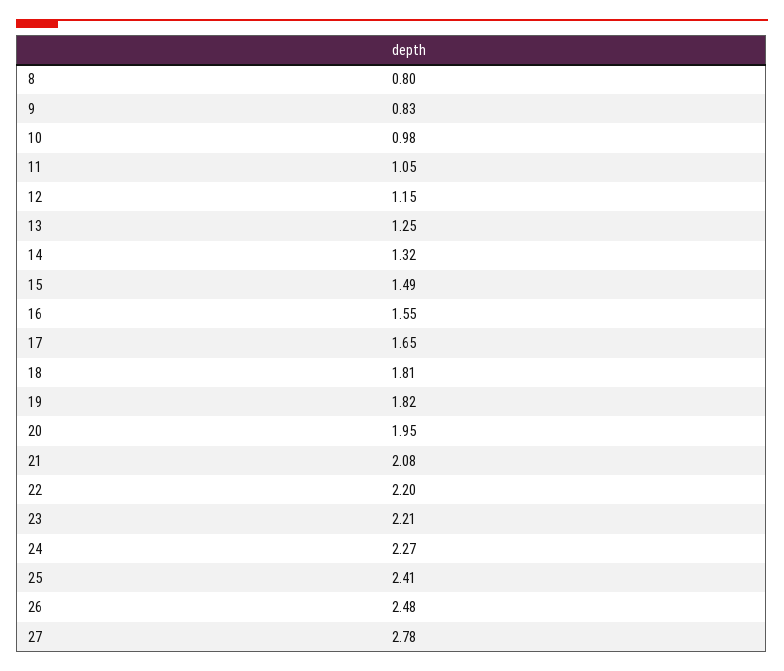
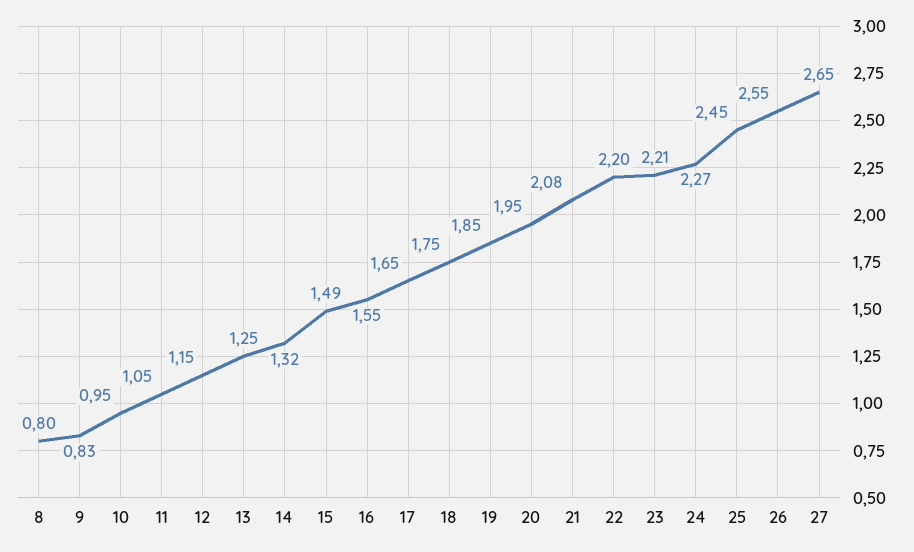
10: 0.98 -> 0.95
18: 1.81 -> 1.75
19: 1.82 -> 1.85
25: 2.41 -> 2.45
26: 2.48 -> 2.55
27: 2.78 -> 2.65

